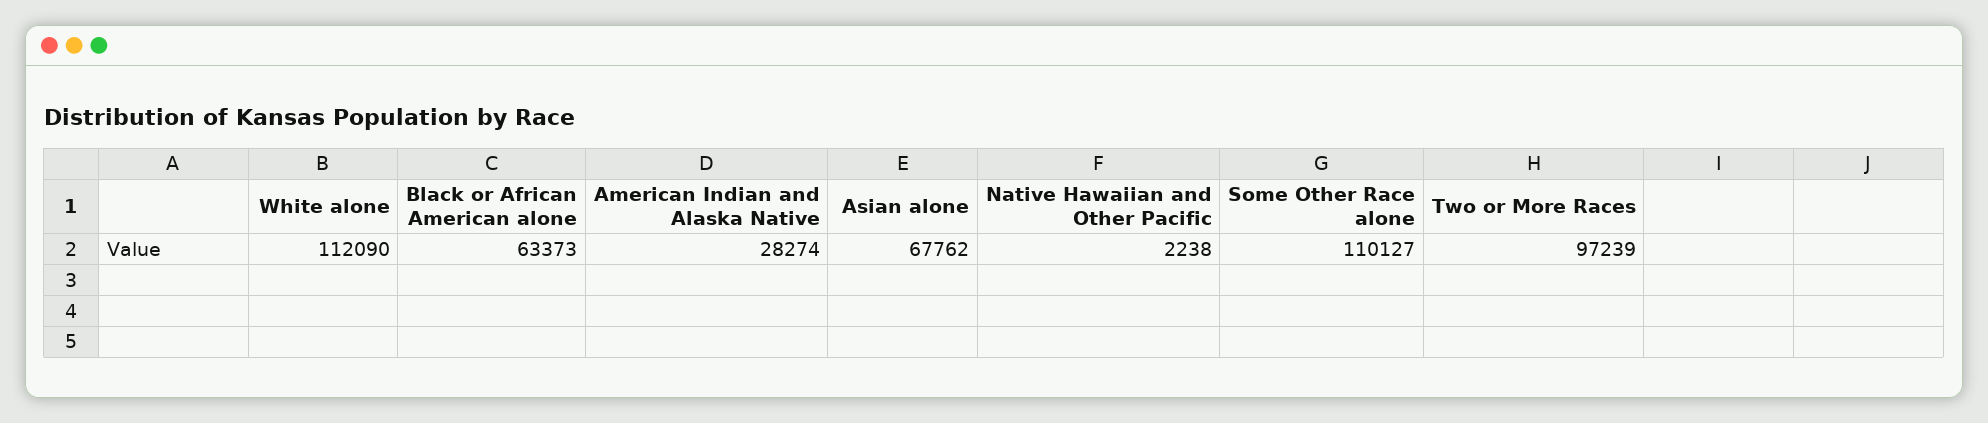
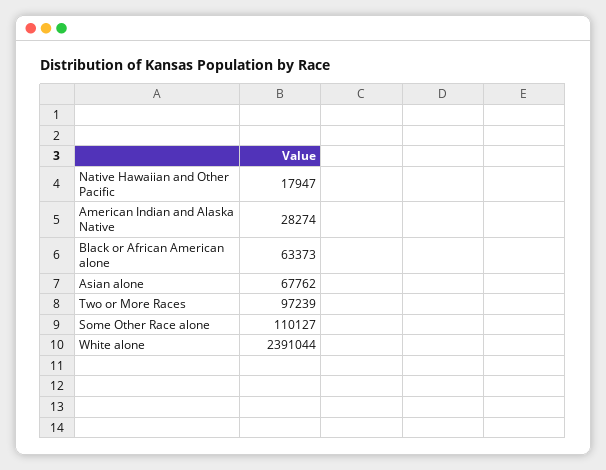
White alone: 112090 -> 2391044
Native Hawaiian and Other Pacific: 2238 -> 17947

